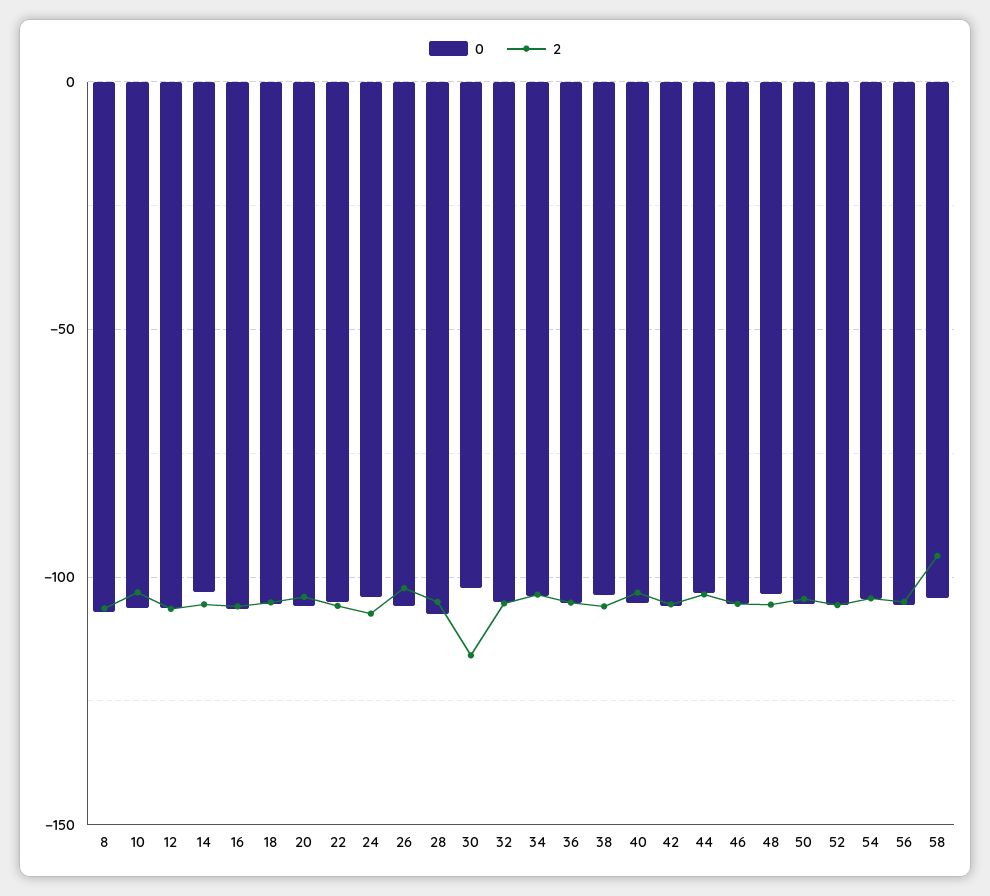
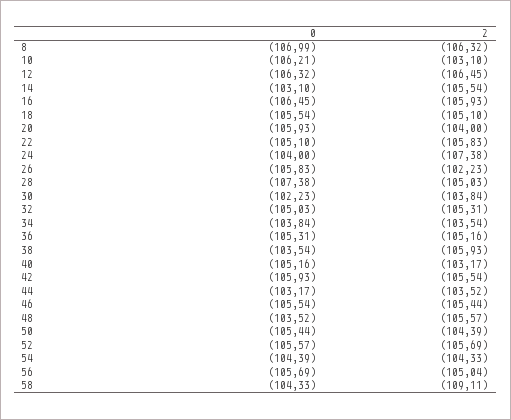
2, 30: -115 -> -103.84
2, 58: -95 -> -109.11

